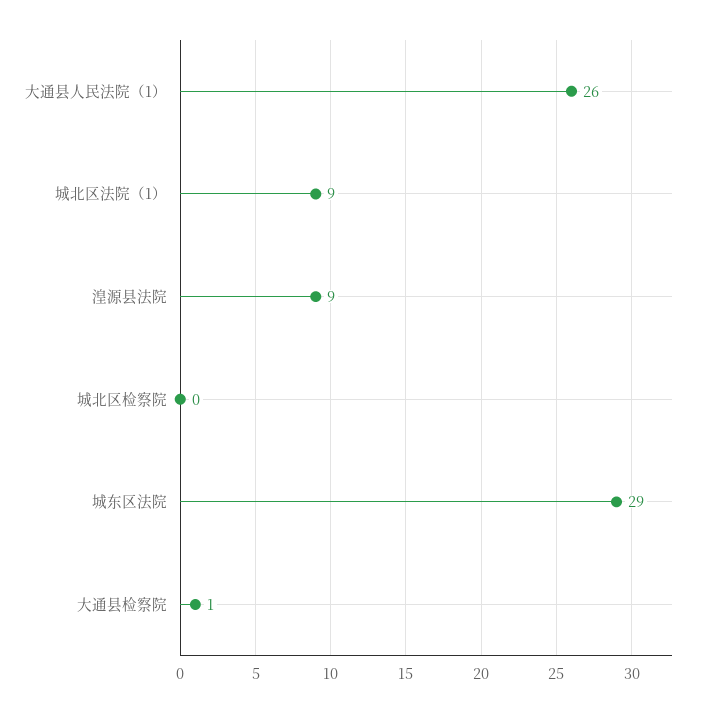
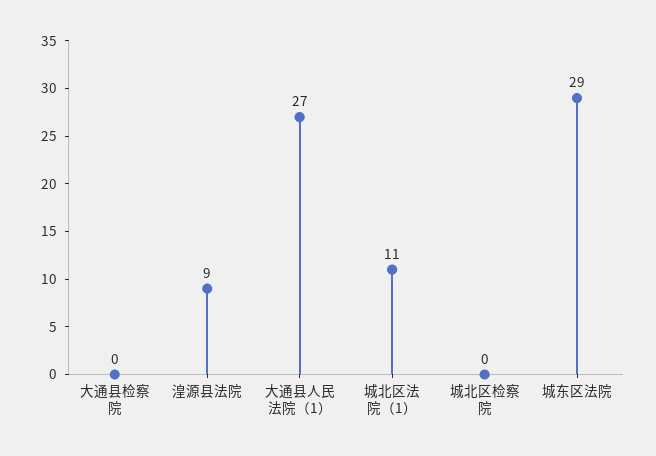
大通县人民法院（1）: 26 -> 27
城北区法院（1）: 9 -> 11
大通县检察院: 1 -> 0

